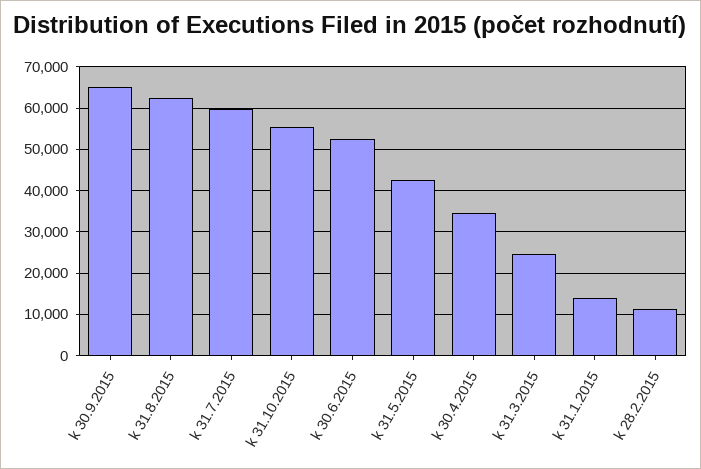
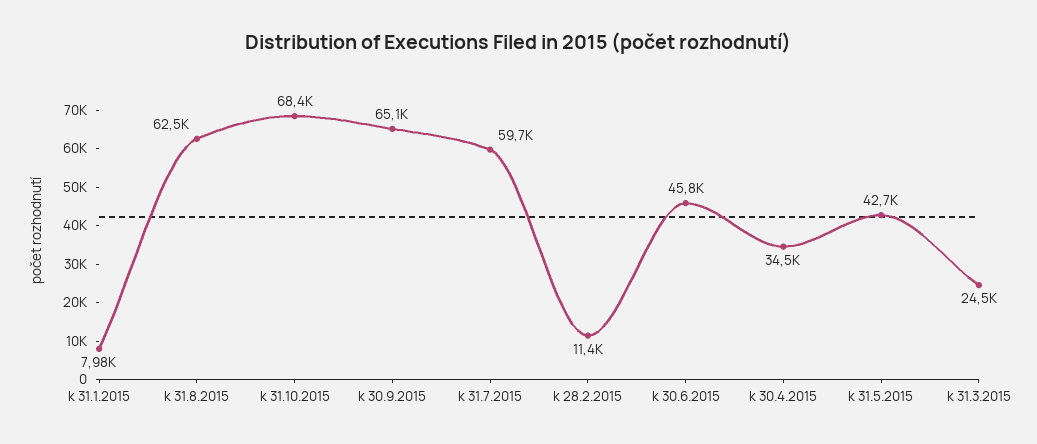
k 31.10.2015: 56000 -> 68400
k 30.6.2015: 52000 -> 45800
k 31.1.2015: 14000 -> 7980

